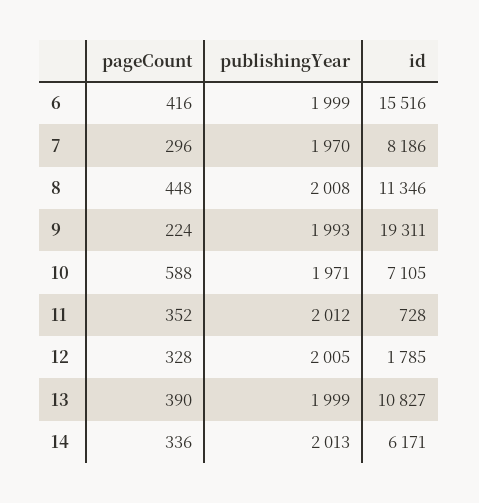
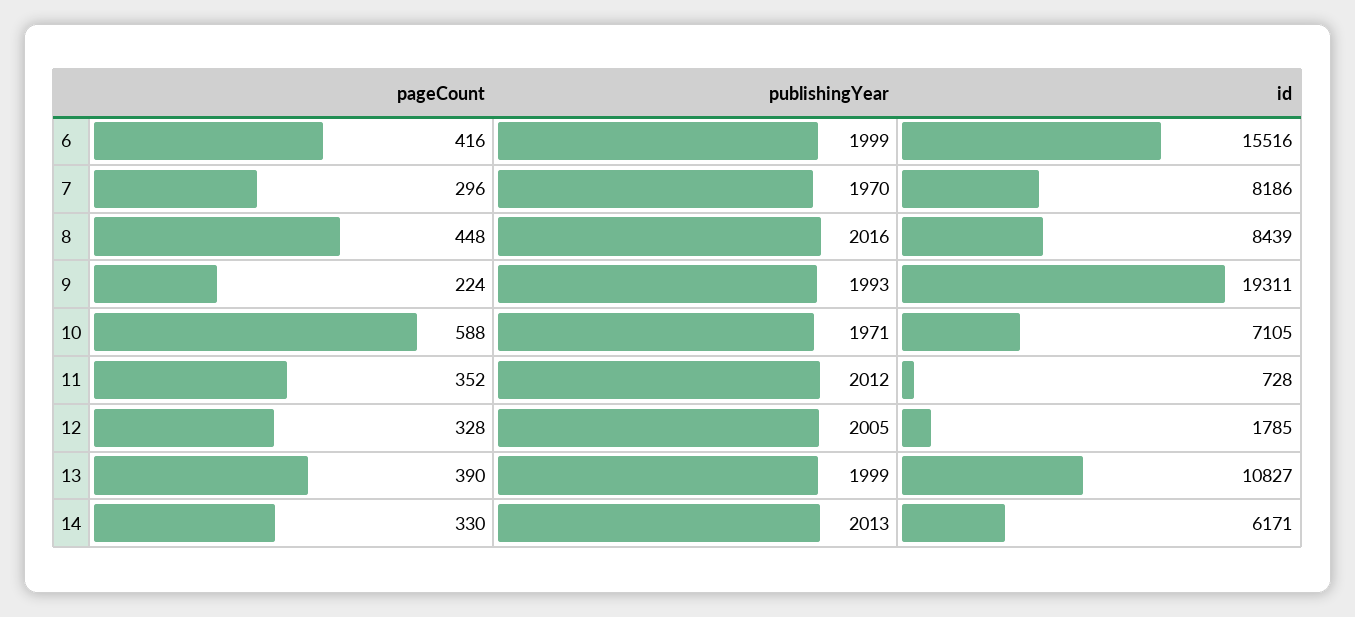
publishingYear, 8: 2008 -> 2016
id, 8: 11346 -> 8439
pageCount, 14: 336 -> 330

